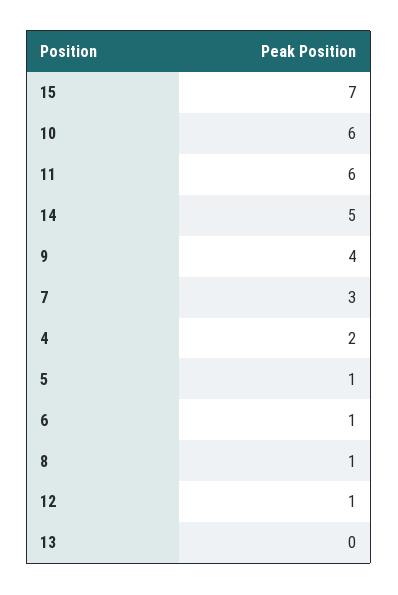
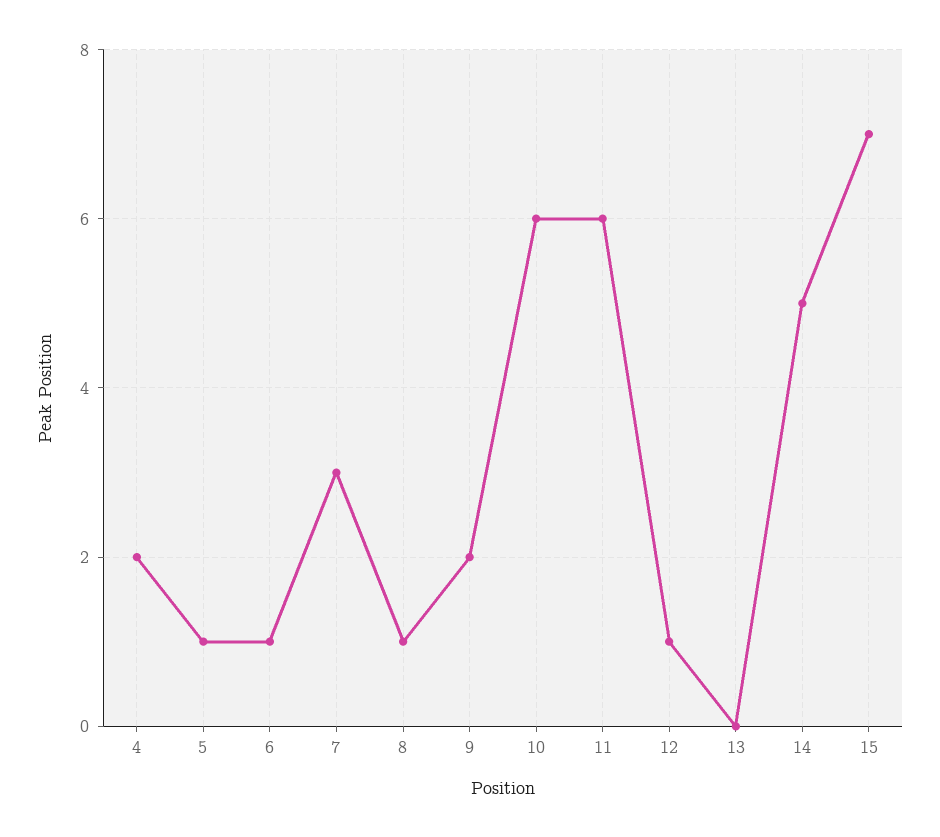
9: 4 -> 2

